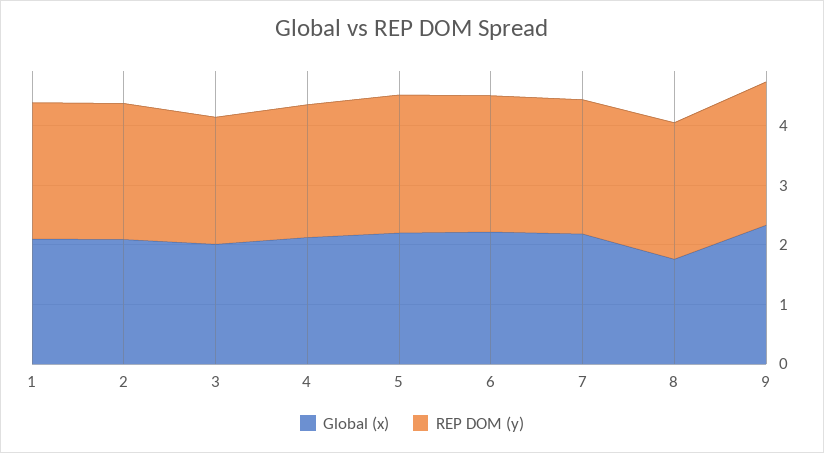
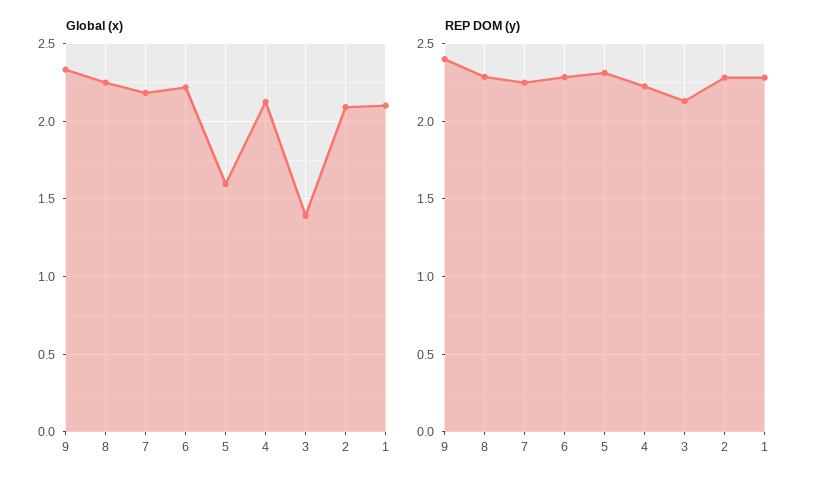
Global (x), 3: 2 -> 1.4
Global (x), 5: 2.2 -> 1.6
Global (x), 8: 1.8 -> 2.25

